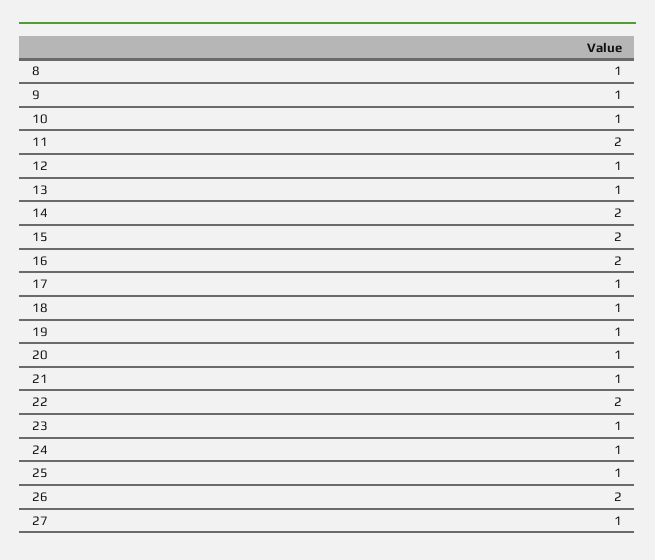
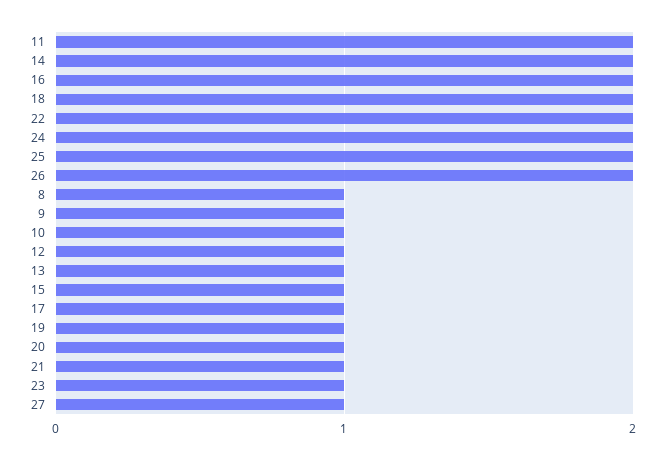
15: 2 -> 1
18: 1 -> 2
24: 1 -> 2
25: 1 -> 2

